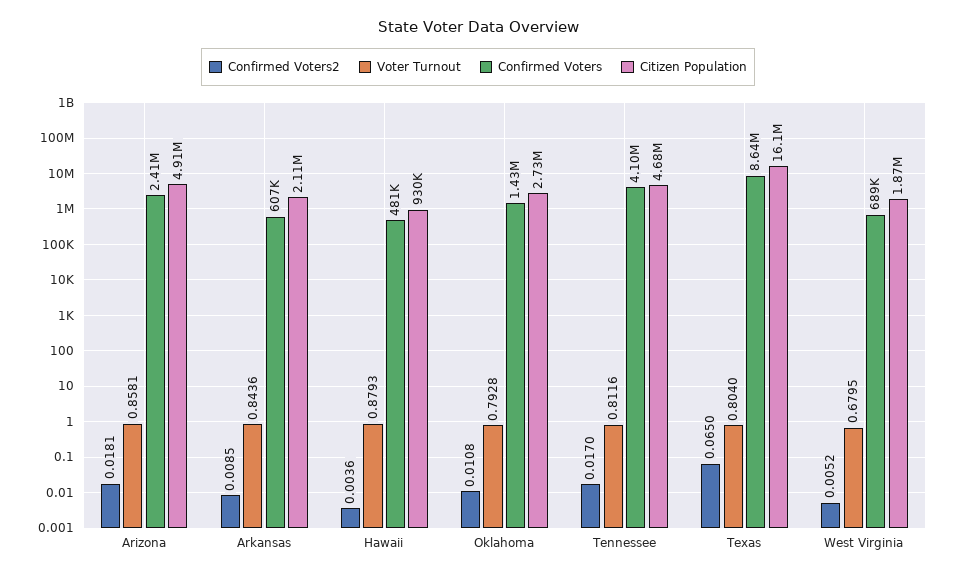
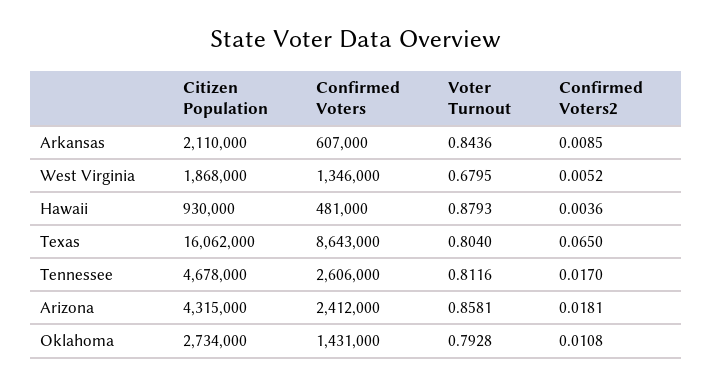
Citizen Population, Arizona: 4910000 -> 4315000
Confirmed Voters, Tennessee: 4100000 -> 2606000
Confirmed Voters, West Virginia: 689000 -> 1346000

